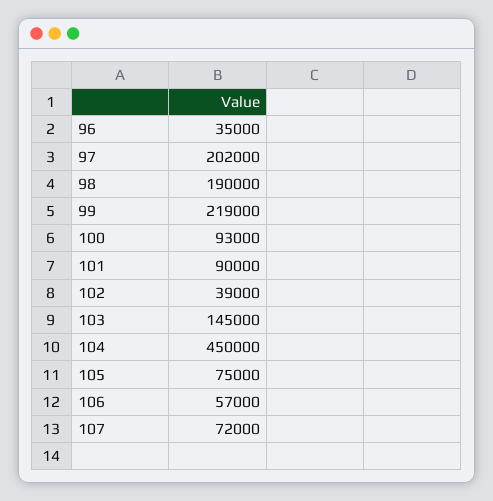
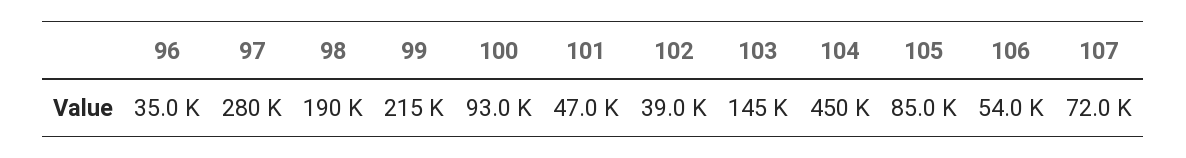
97: 202000 -> 280000
99: 219000 -> 215000
101: 90000 -> 47000
105: 75000 -> 85000
106: 57000 -> 54000

